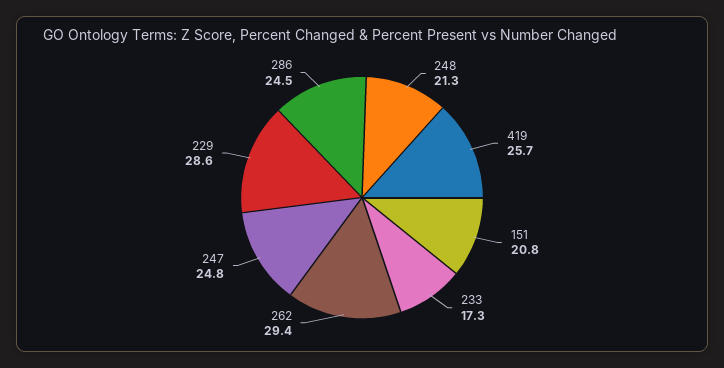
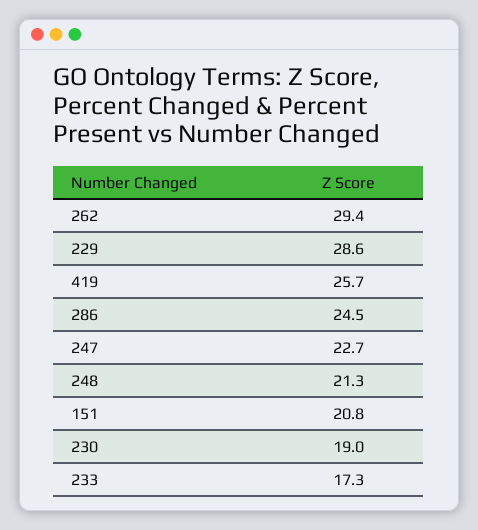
247: 24.8 -> 22.7
230: none -> 19

